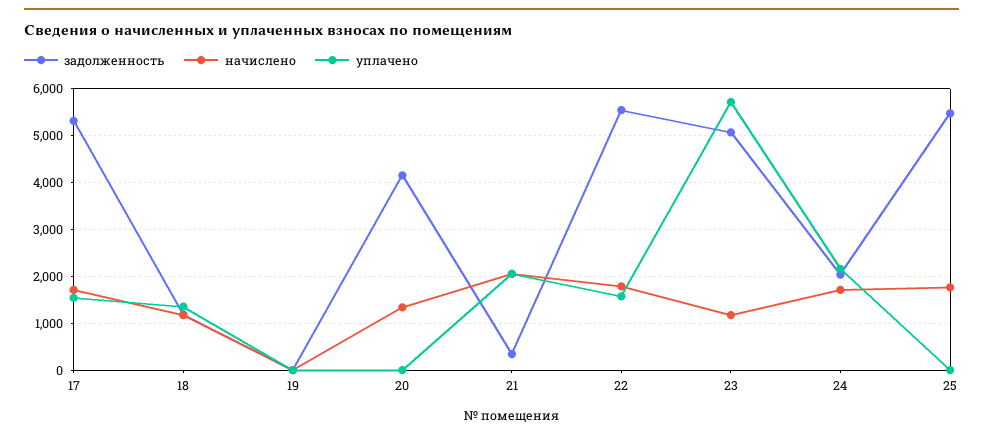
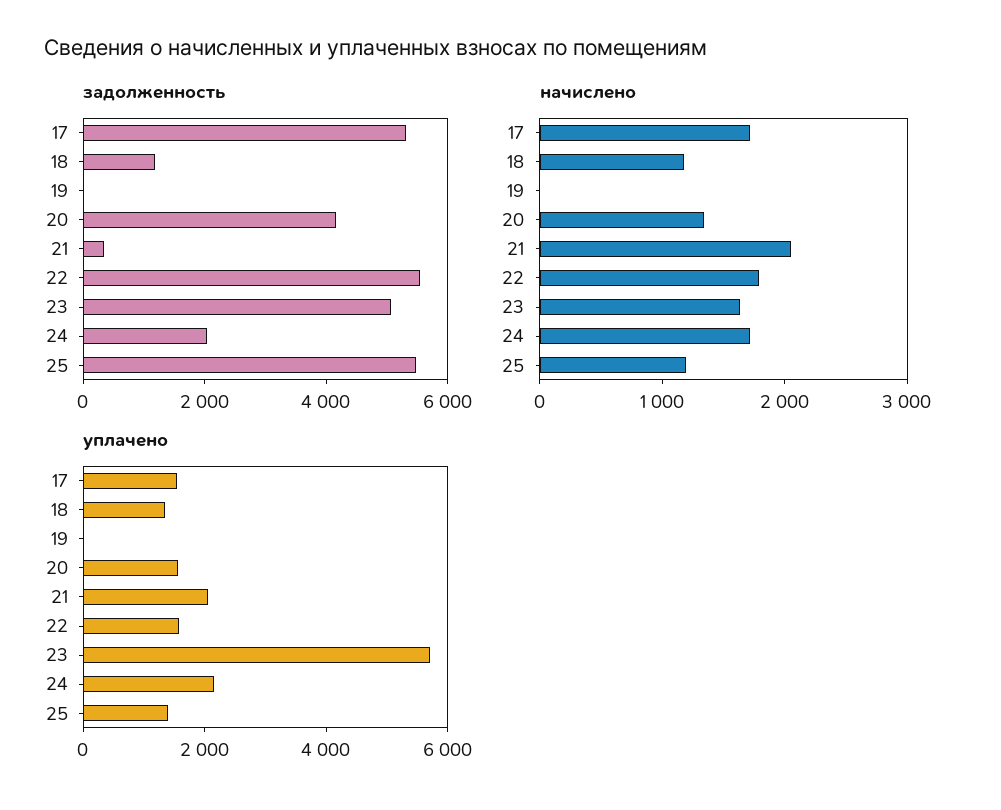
уплачено, 20: 0 -> 1500
начислено, 23: 1200 -> 1600
начислено, 25: 1800 -> 1200
уплачено, 25: 0 -> 1500

